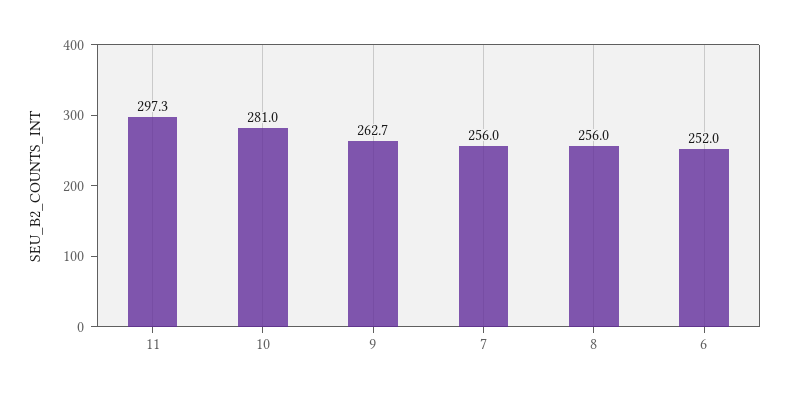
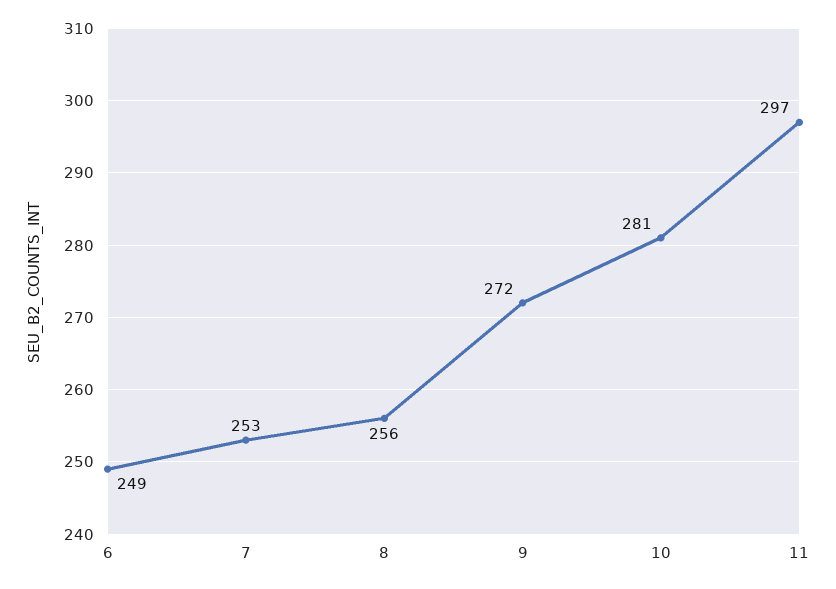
9: 262.7 -> 272
7: 256 -> 253
6: 252 -> 249

